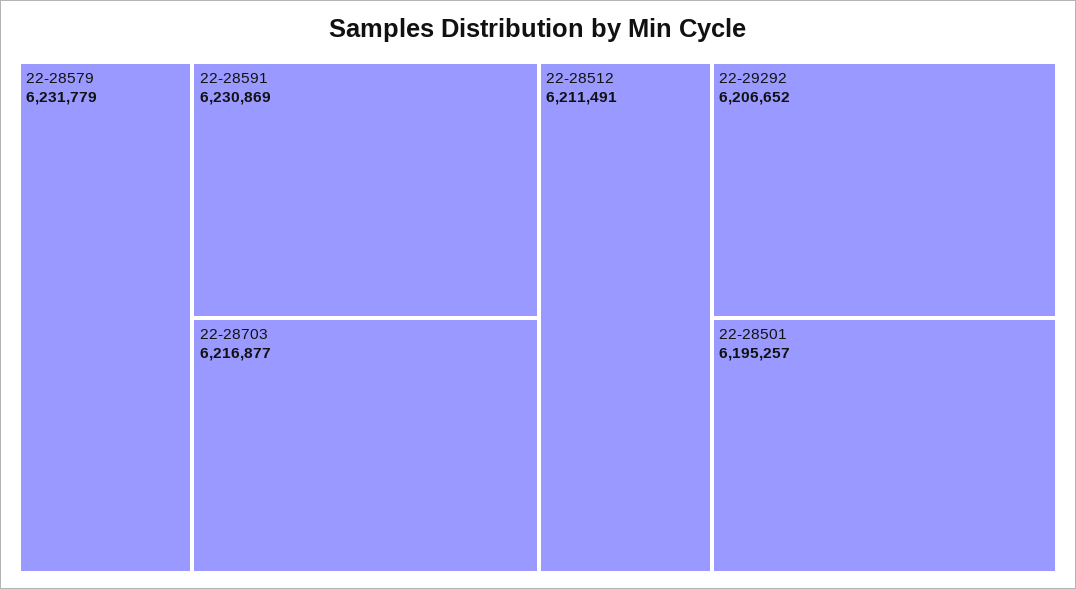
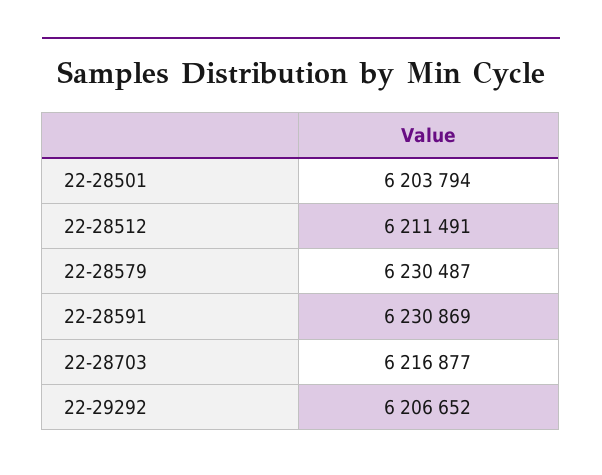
22-28579: 6231779 -> 6230487
22-28501: 6195257 -> 6203794

